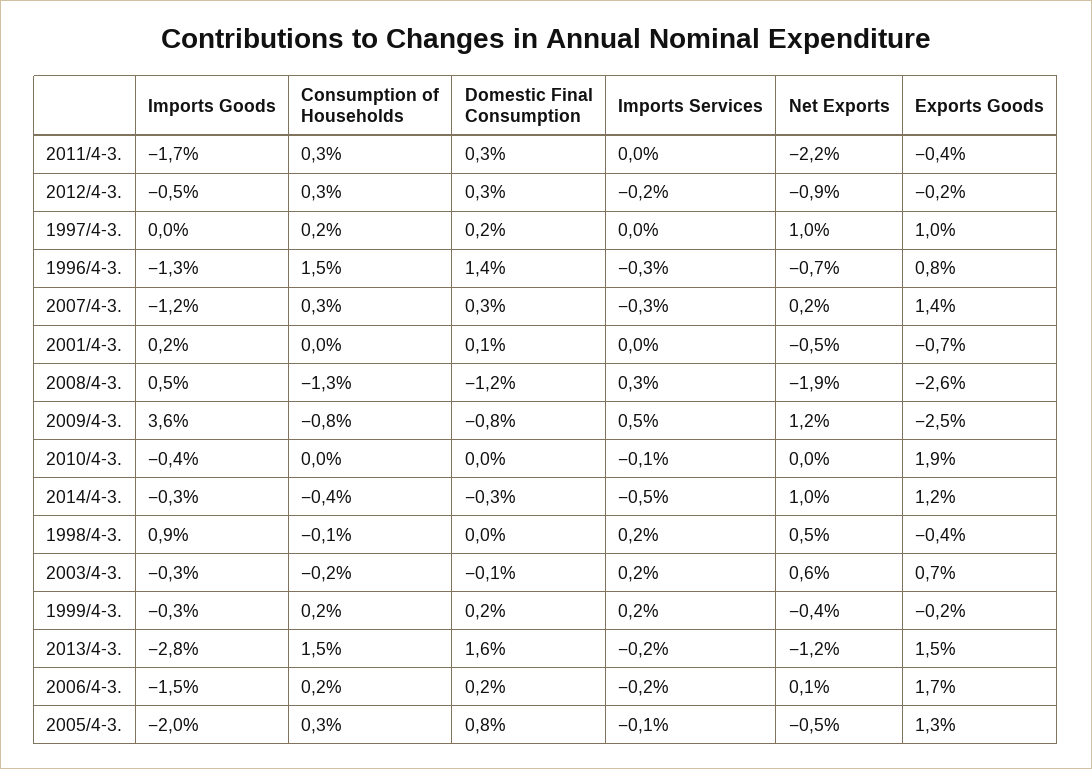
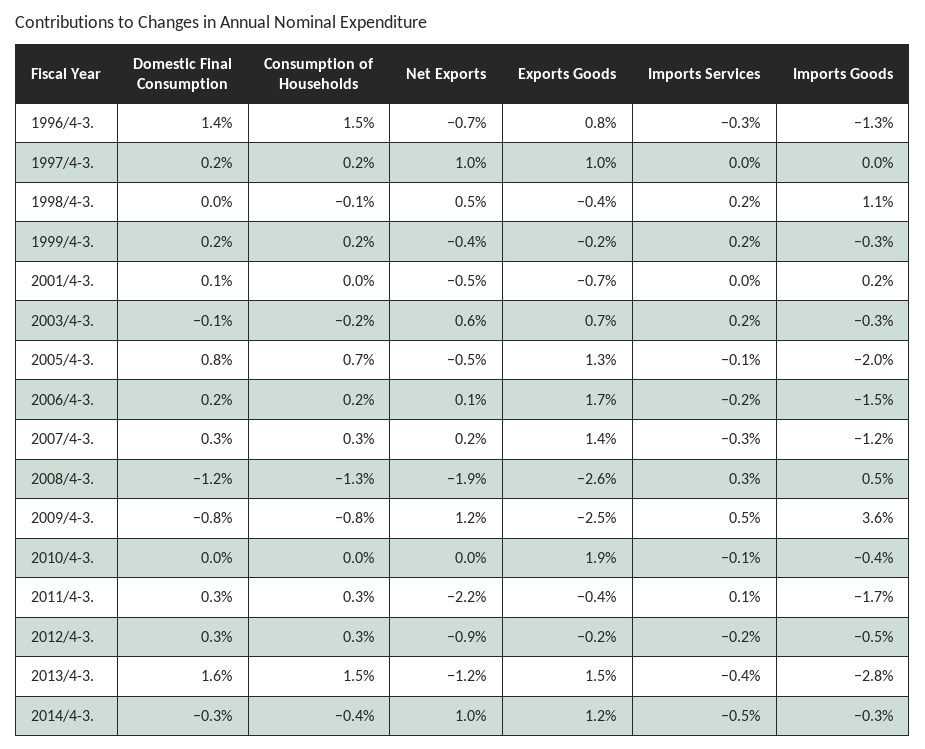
Imports Services, 2011/4-3.: 0 -> 0.1
Imports Goods, 1998/4-3.: 0.9 -> 1.1
Imports Services, 2013/4-3.: -0.2 -> -0.4
Consumption of Households, 2005/4-3.: 0.3 -> 0.7

